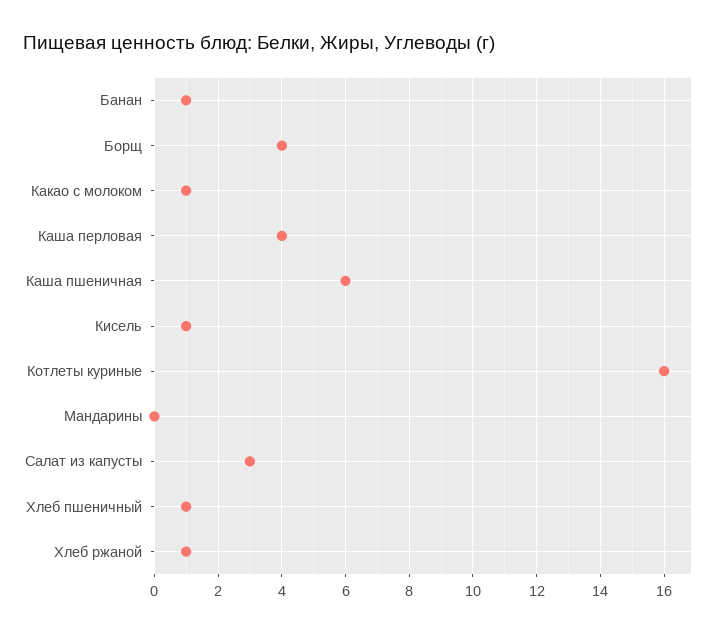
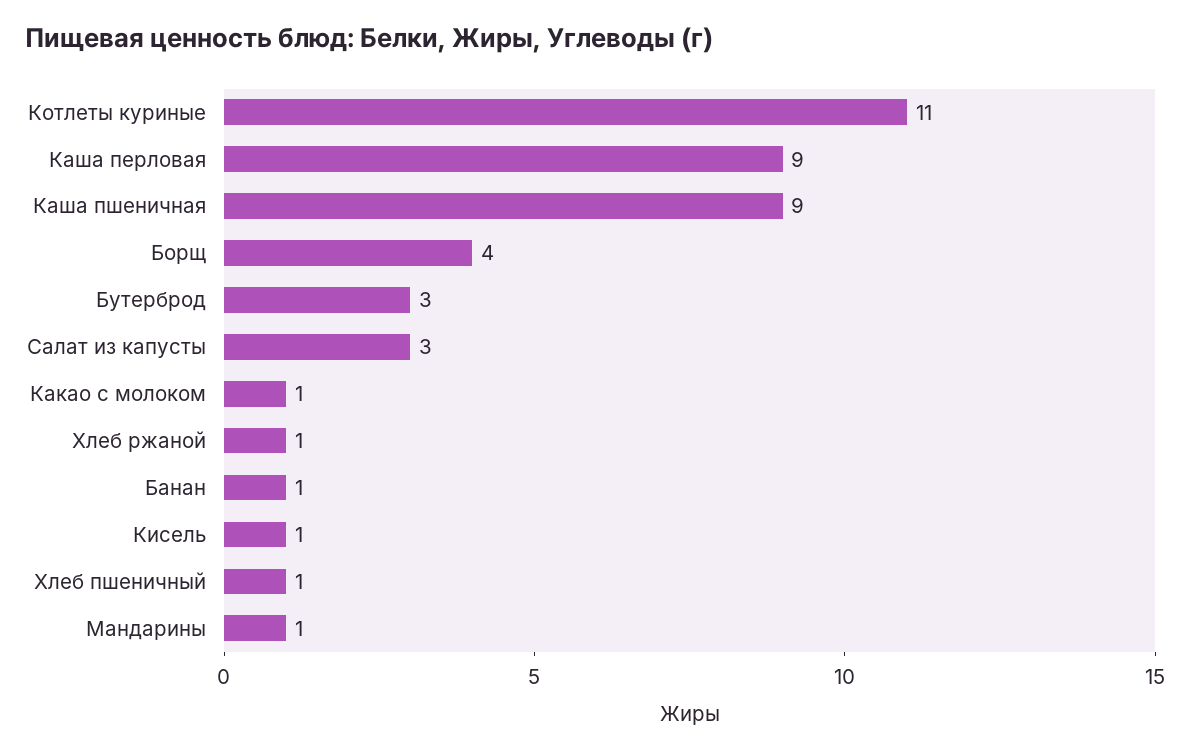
Каша перловая: 4 -> 9
Каша пшеничная: 6 -> 9
Котлеты куриные: 16 -> 11
Мандарины: 0 -> 1
Бутерброд: none -> 3

